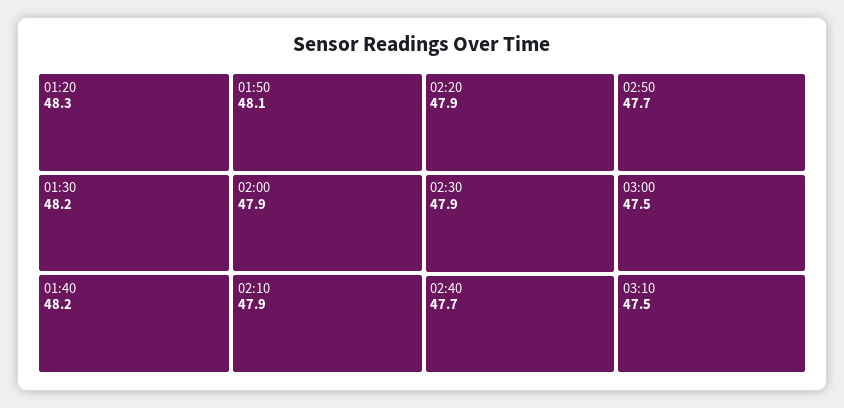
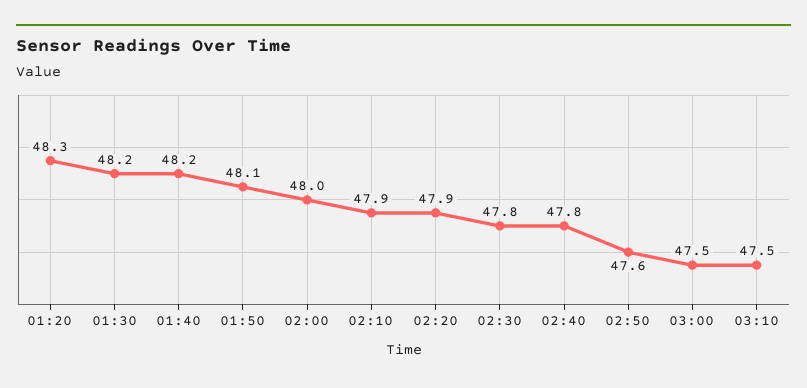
02:00: 47.9 -> 48
02:30: 47.9 -> 47.8
02:40: 47.7 -> 47.8
02:50: 47.7 -> 47.6

